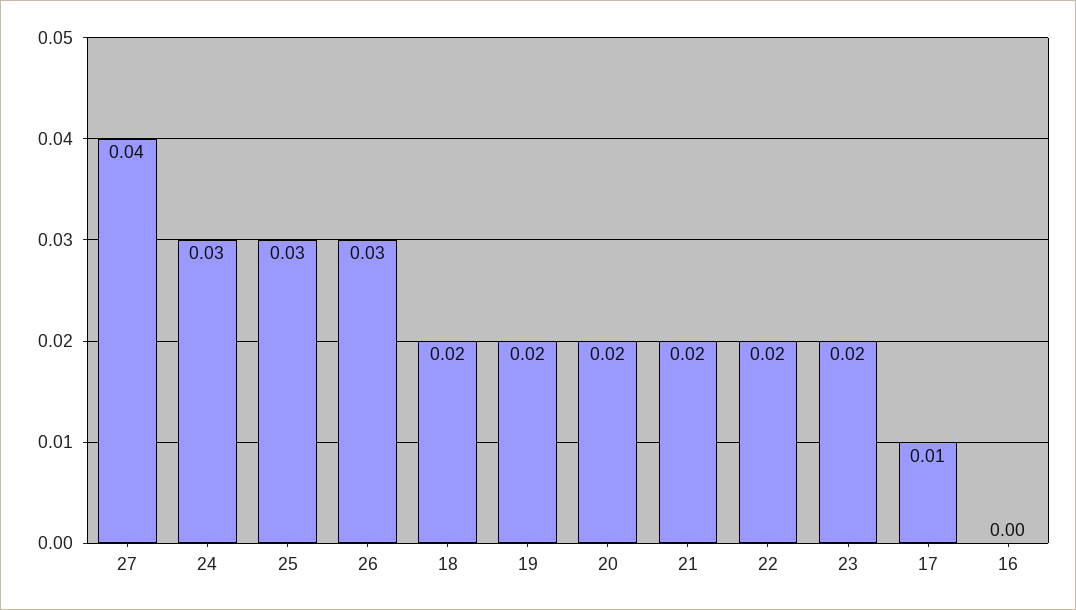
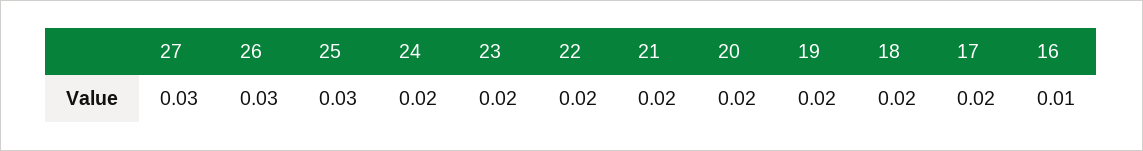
27: 0.04 -> 0.03
24: 0.03 -> 0.02
17: 0.01 -> 0.02
16: 0 -> 0.01

